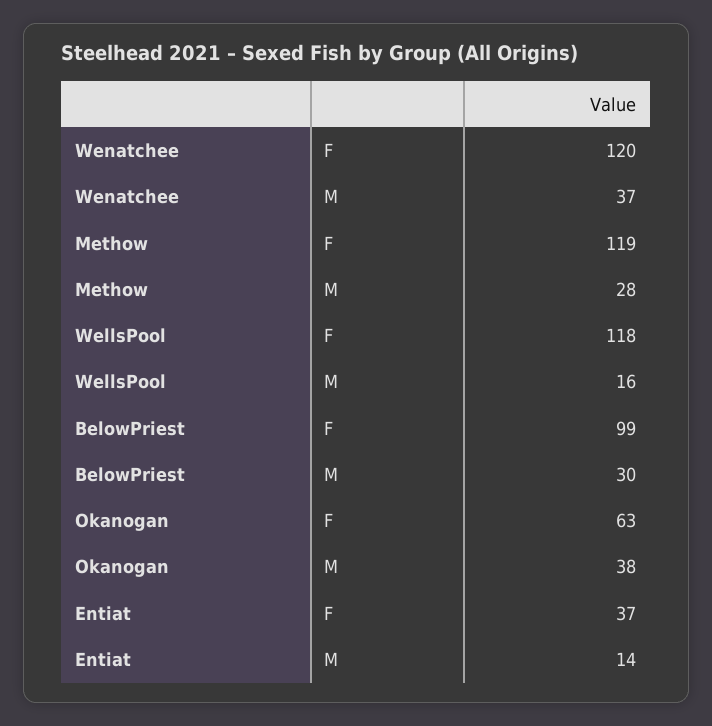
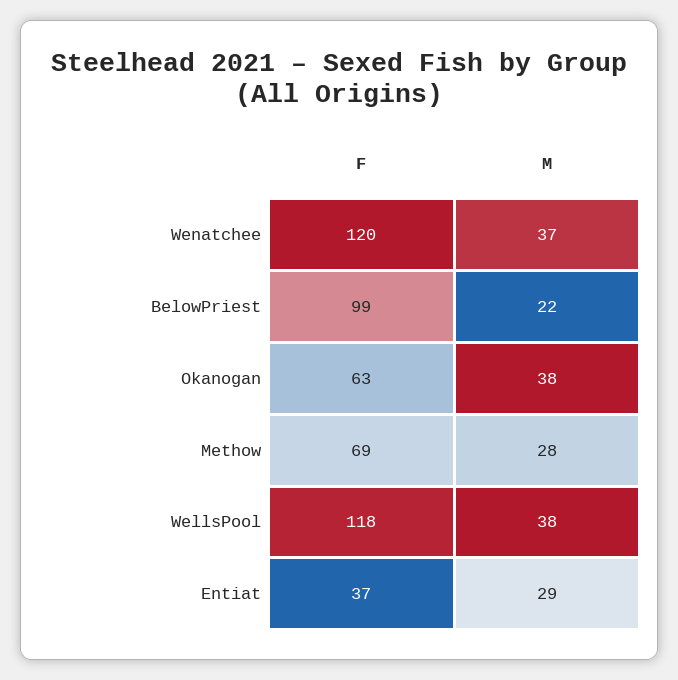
Methow, F: 119 -> 69
WellsPool, M: 16 -> 38
BelowPriest, M: 30 -> 22
Entiat, M: 14 -> 29

